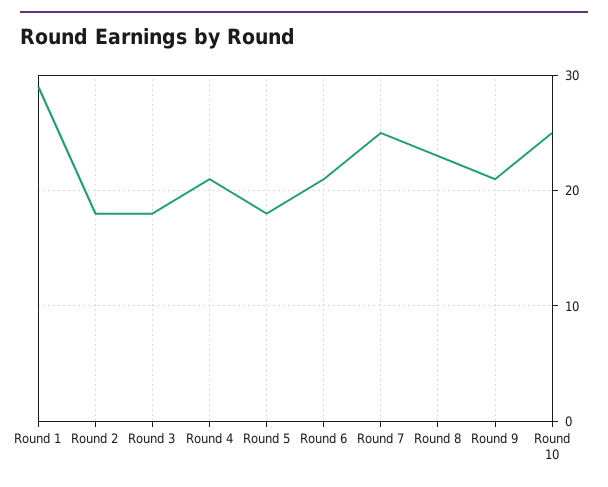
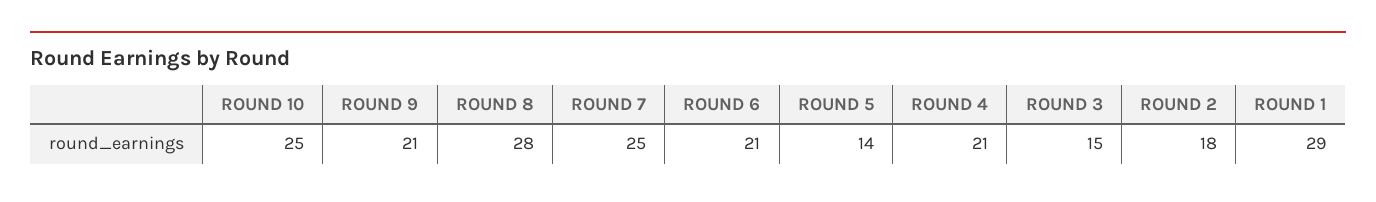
Round 3: 18 -> 15
Round 5: 18 -> 14
Round 8: 23 -> 28

